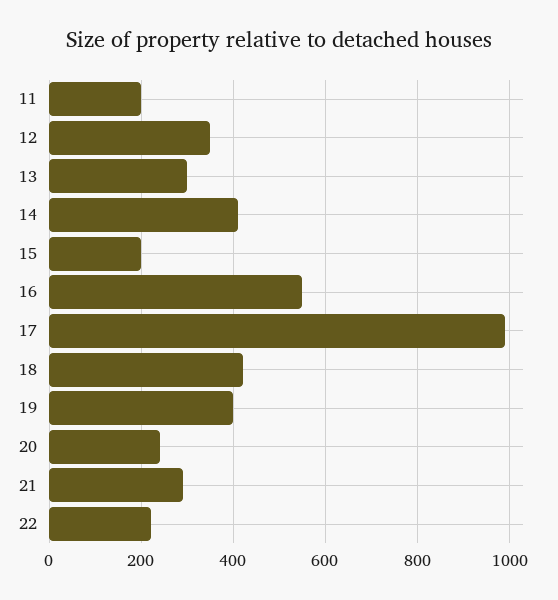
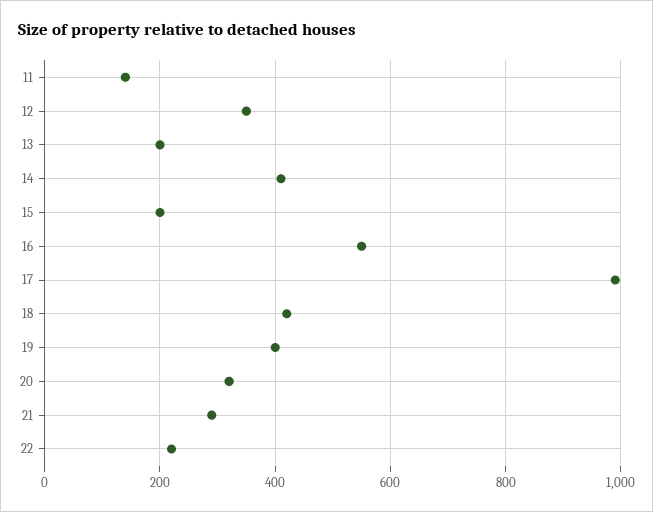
11: 200 -> 140
13: 300 -> 200
20: 240 -> 320

